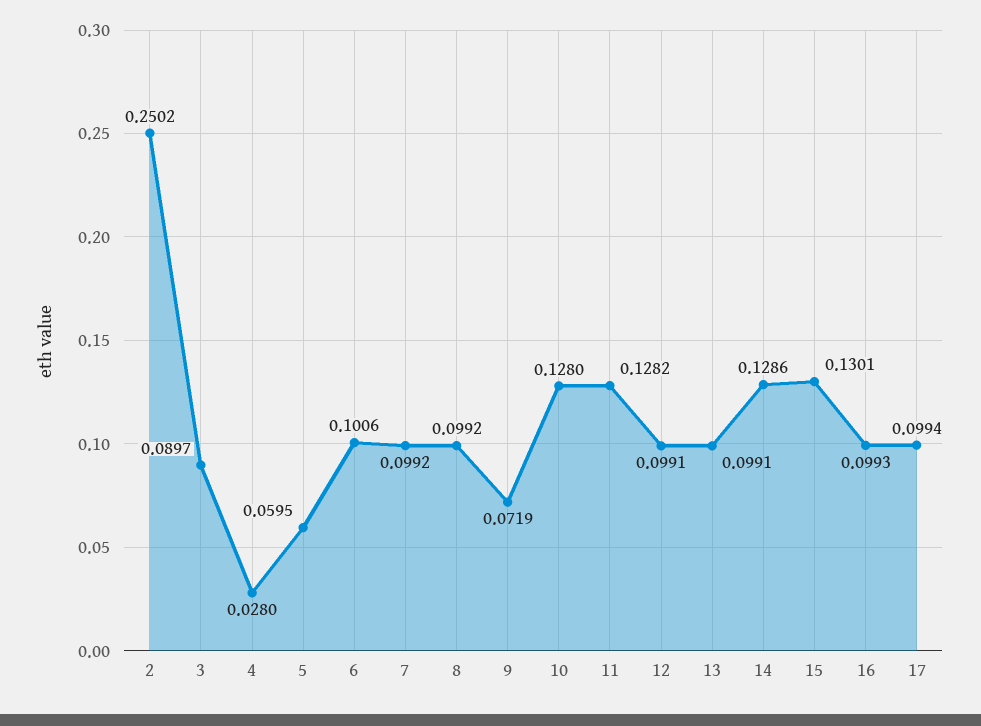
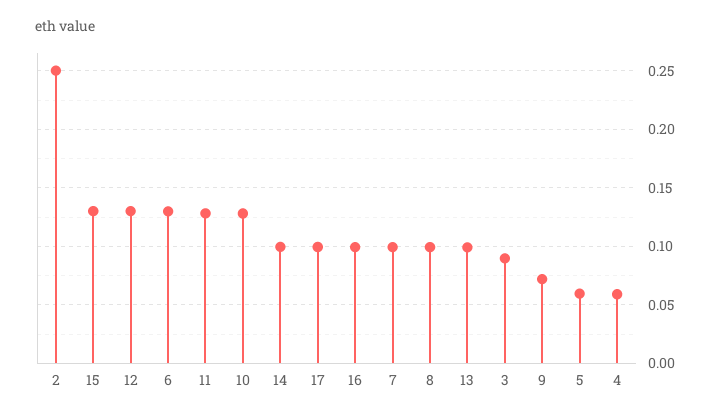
4: 0.028 -> 0.06
6: 0.1006 -> 0.13
12: 0.0991 -> 0.13
14: 0.1286 -> 0.1

